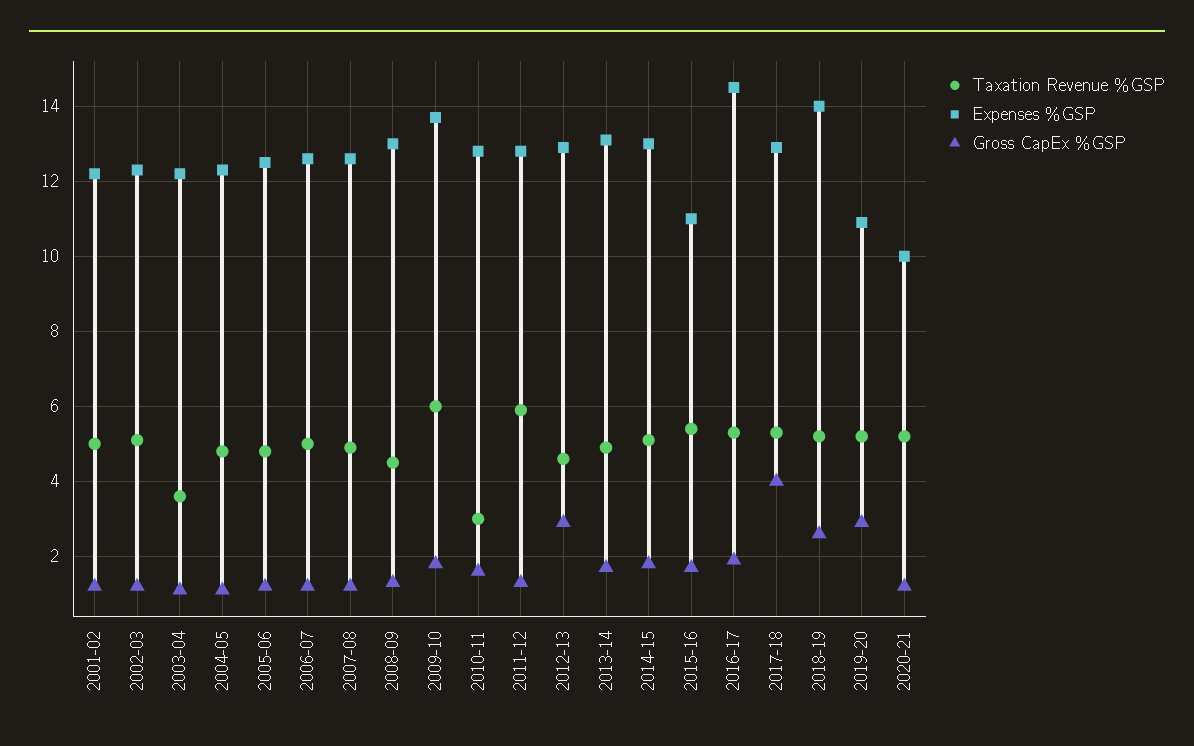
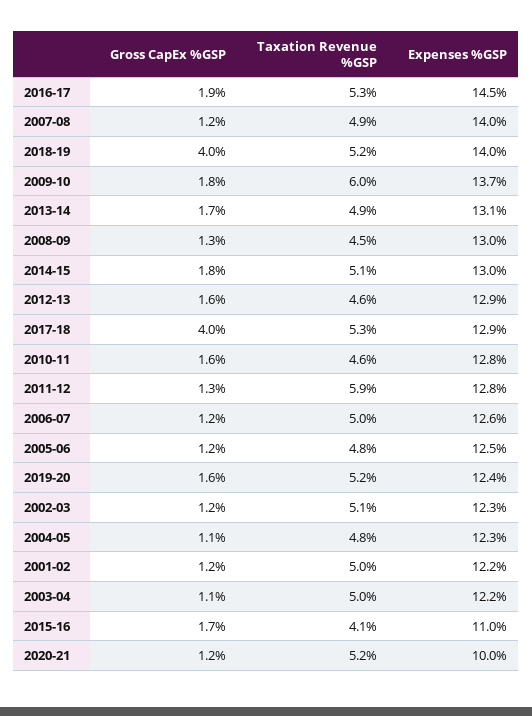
Taxation Revenue %GSP, 2003-04: 3.5 -> 5
Expenses %GSP, 2007-08: 12.5 -> 14
Taxation Revenue %GSP, 2010-11: 3 -> 4.6
Gross CapEx %GSP, 2012-13: 3 -> 1.6
Taxation Revenue %GSP, 2015-16: 5.5 -> 4.1
Gross CapEx %GSP, 2018-19: 2.5 -> 4
Expenses %GSP, 2019-20: 11 -> 12.4
Gross CapEx %GSP, 2019-20: 3 -> 1.6

